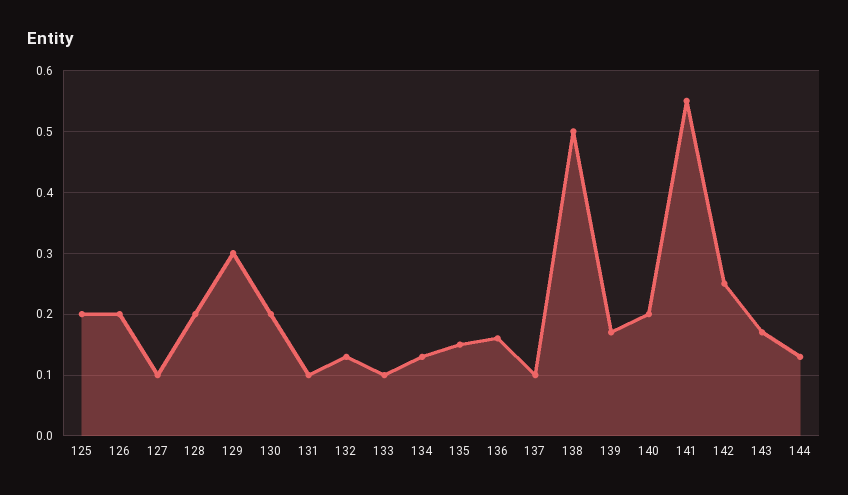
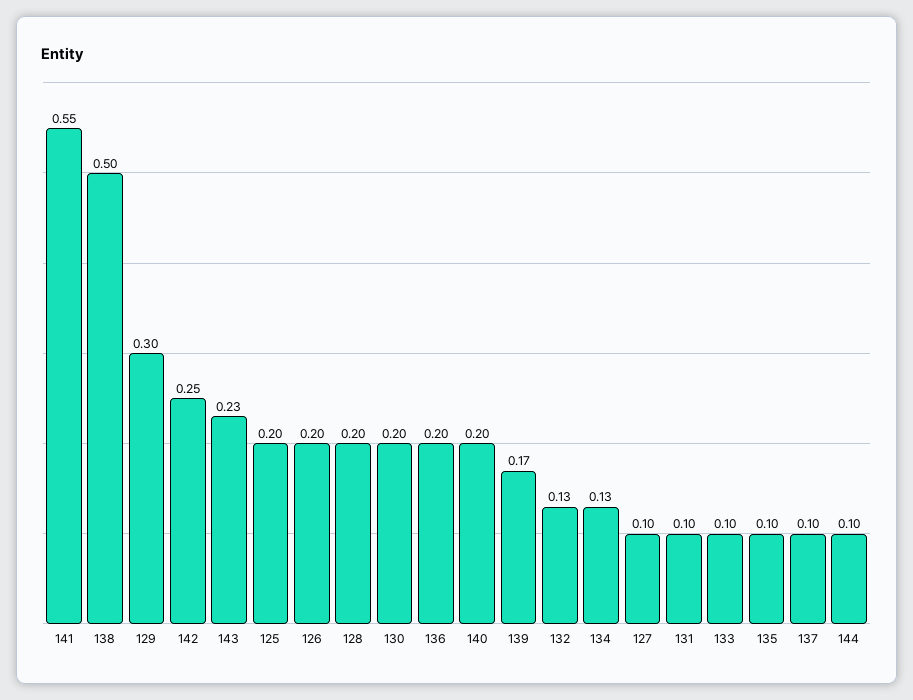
135: 0.15 -> 0.1
136: 0.16 -> 0.2
143: 0.17 -> 0.23
144: 0.13 -> 0.1

